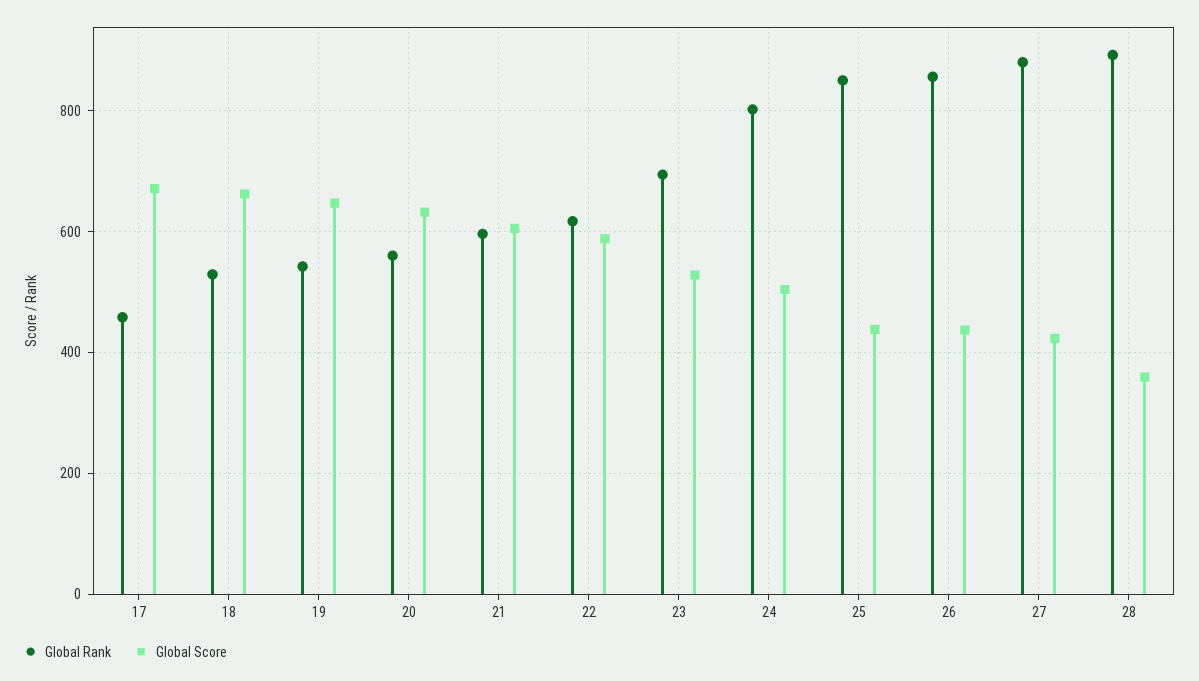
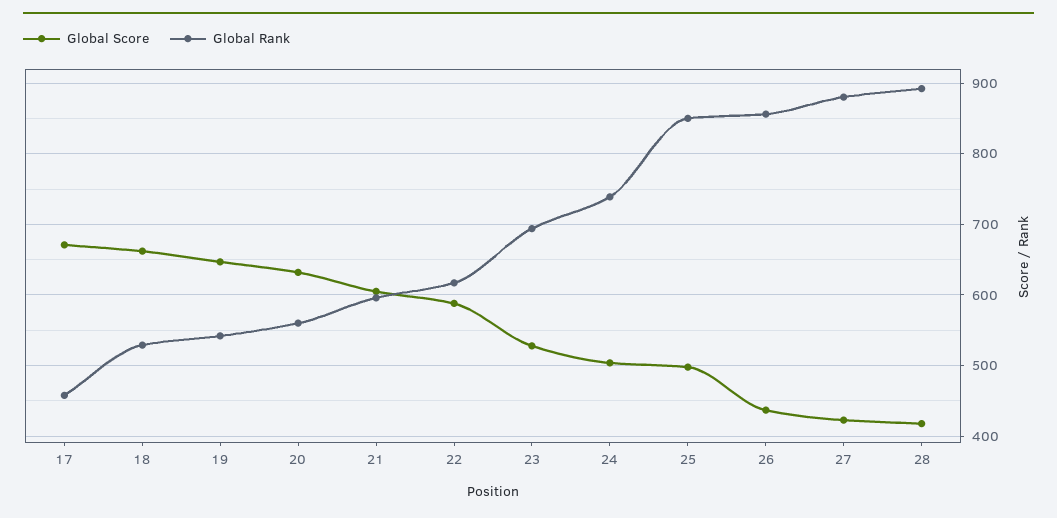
Global Rank, 24: 800 -> 740
Global Score, 25: 440 -> 500
Global Score, 28: 360 -> 420

